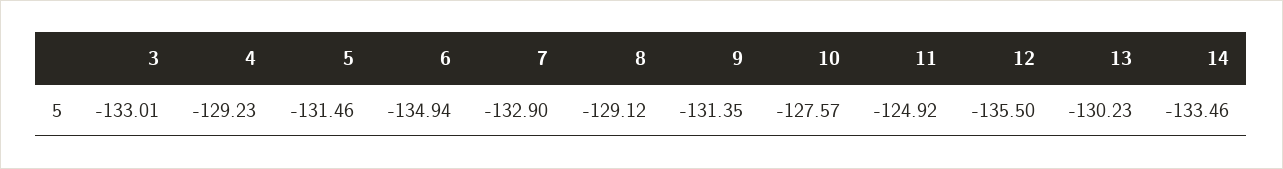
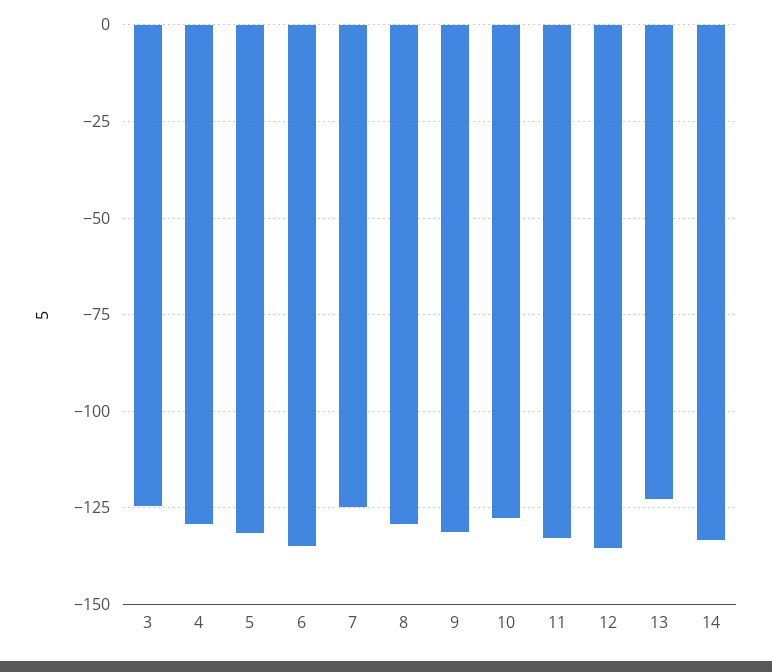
3: -133.01 -> -125
7: -132.9 -> -125
11: -124.92 -> -132.5
13: -130.23 -> -122.5

